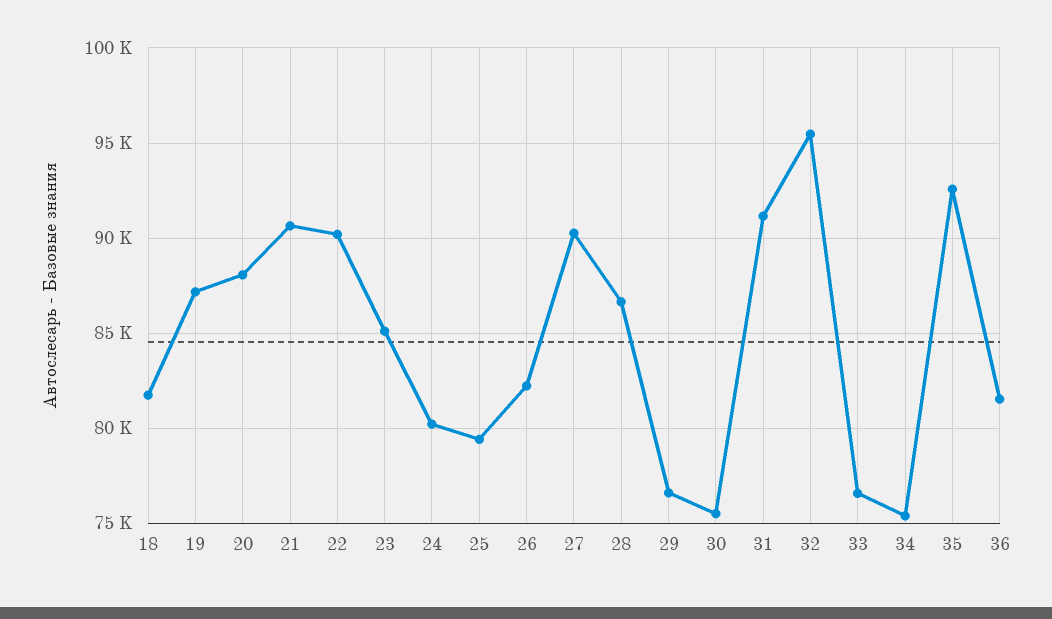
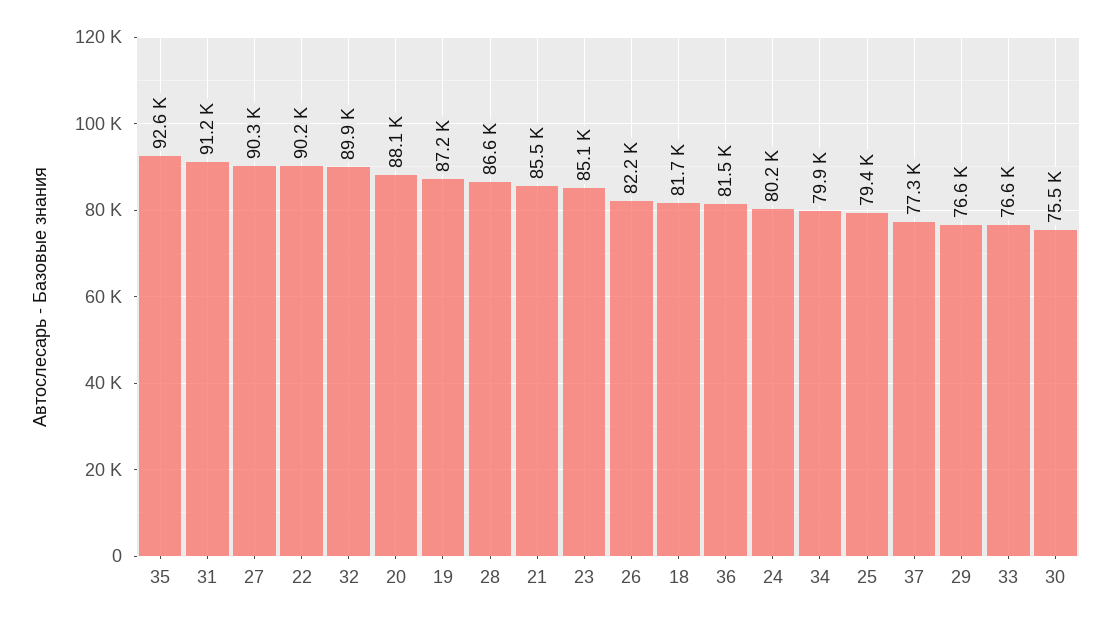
21: 90500 -> 85500
32: 95500 -> 89900
34: 75500 -> 79900
37: none -> 77300

